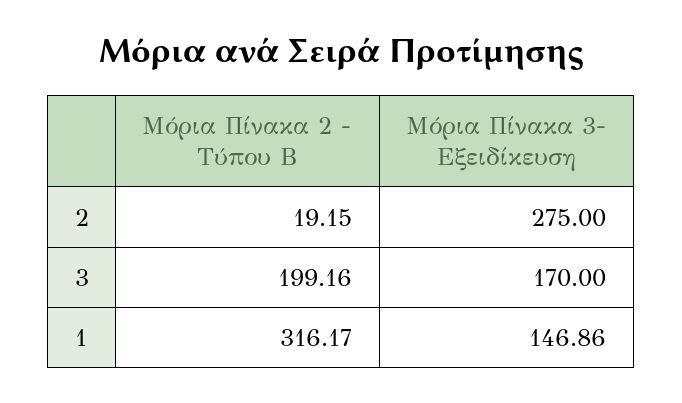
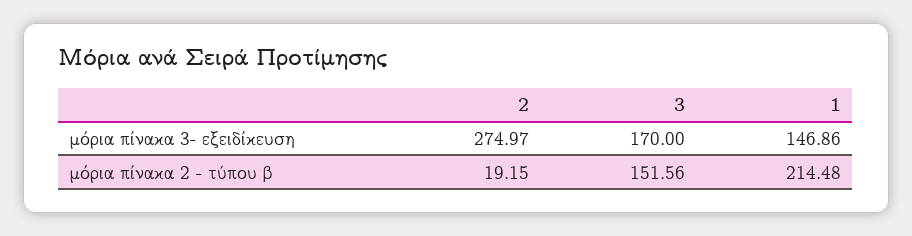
Μόρια Πίνακα 3- Εξειδίκευση, 2: 275 -> 274.97
Μόρια Πίνακα 2 - Τύπου Β, 3: 199.16 -> 151.56
Μόρια Πίνακα 2 - Τύπου Β, 1: 316.17 -> 214.48

